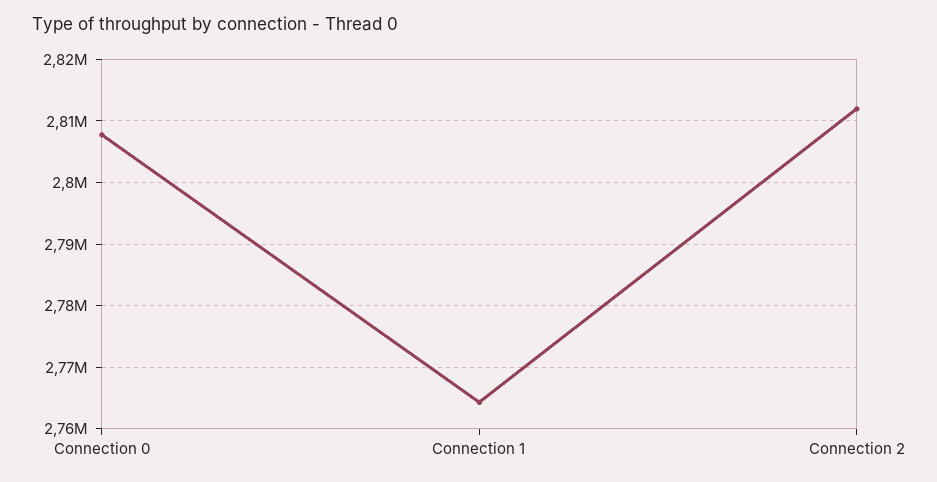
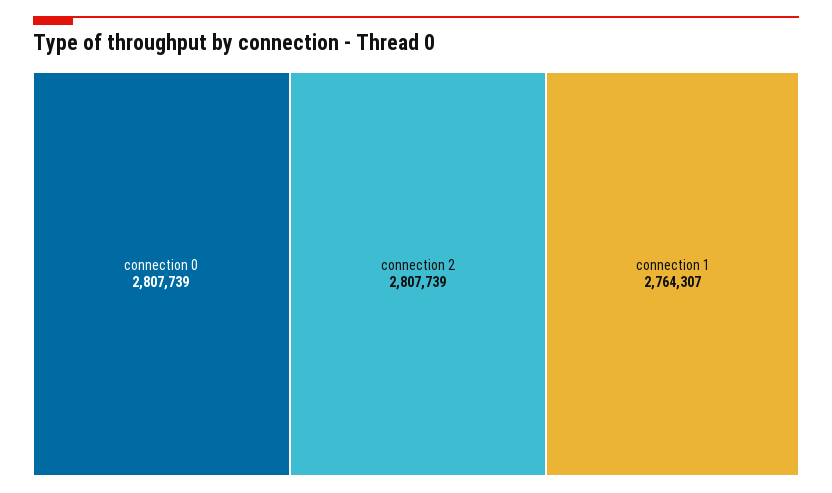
Connection 2: 2812000 -> 2807739

